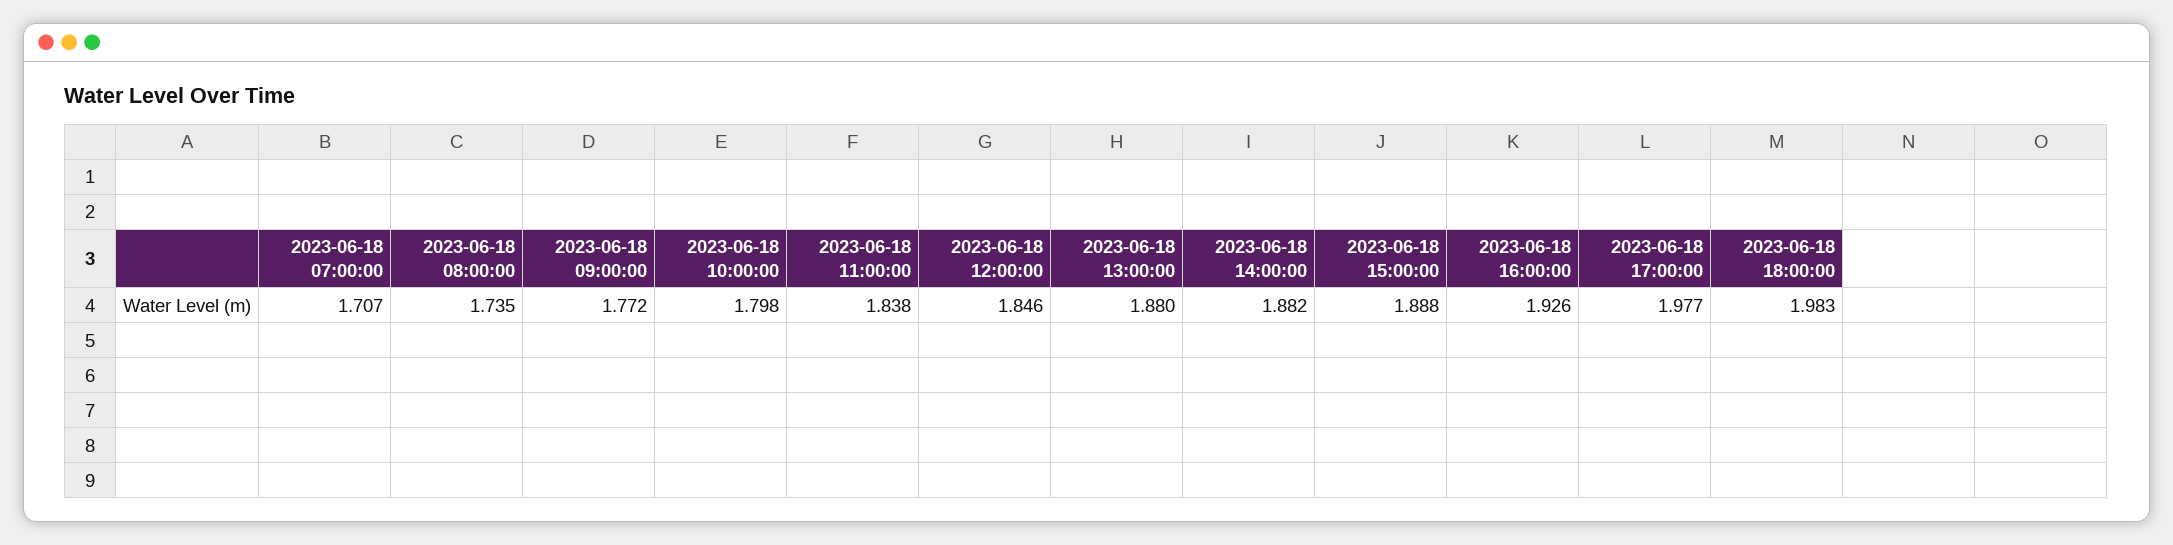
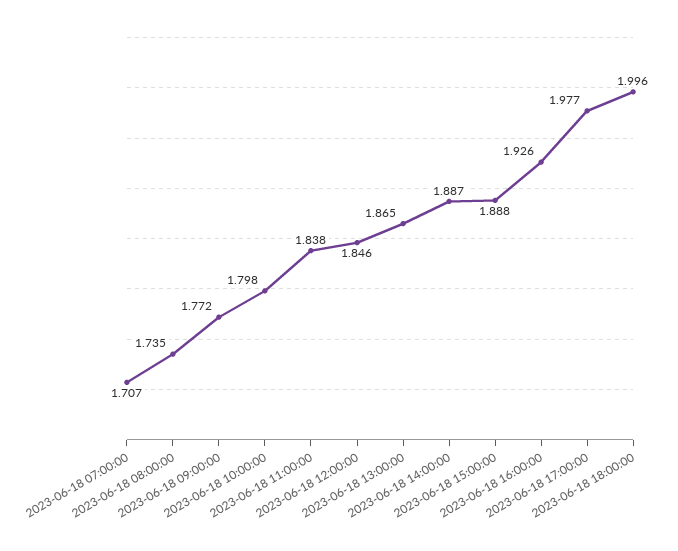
2023-06-18 13:00:00: 1.88 -> 1.865
2023-06-18 14:00:00: 1.882 -> 1.887
2023-06-18 18:00:00: 1.983 -> 1.996

